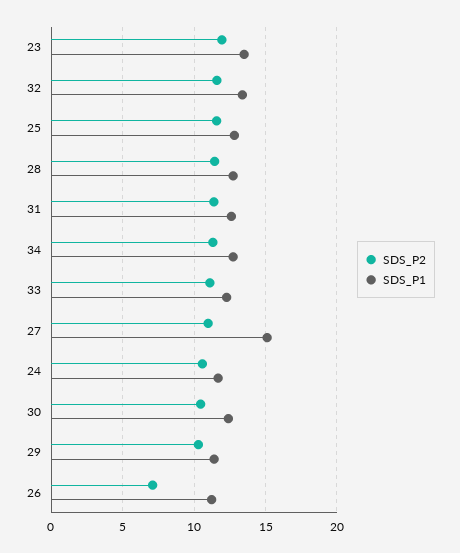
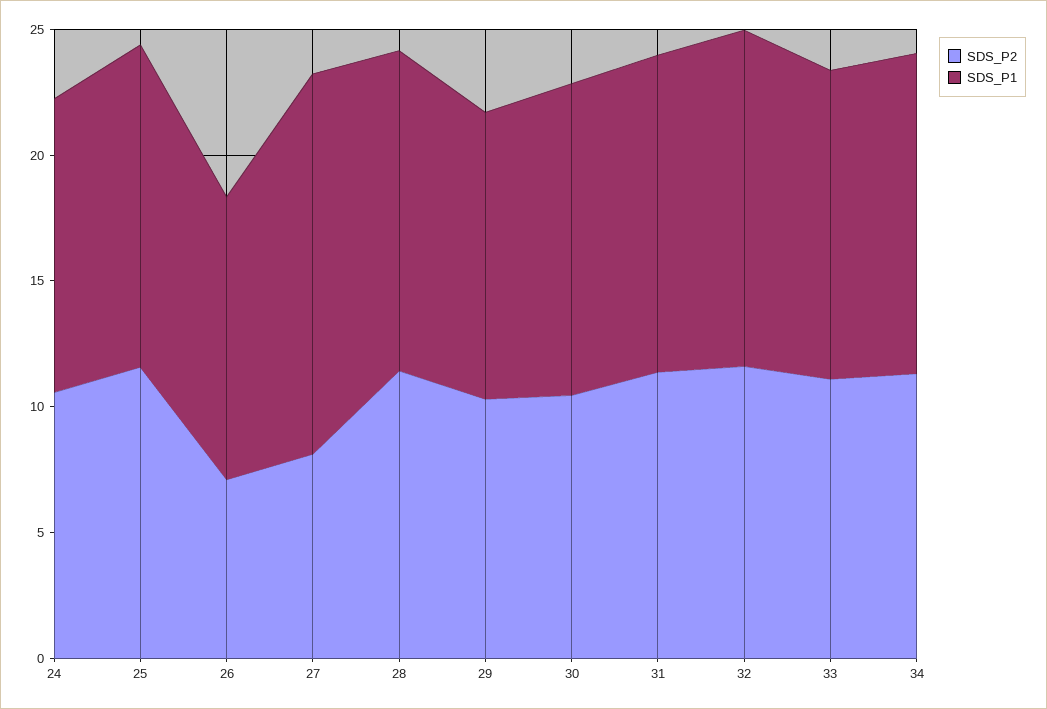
SDS_P2, 23: 12 -> none
SDS_P1, 23: 13.5 -> none
SDS_P2, 27: 11 -> 8

